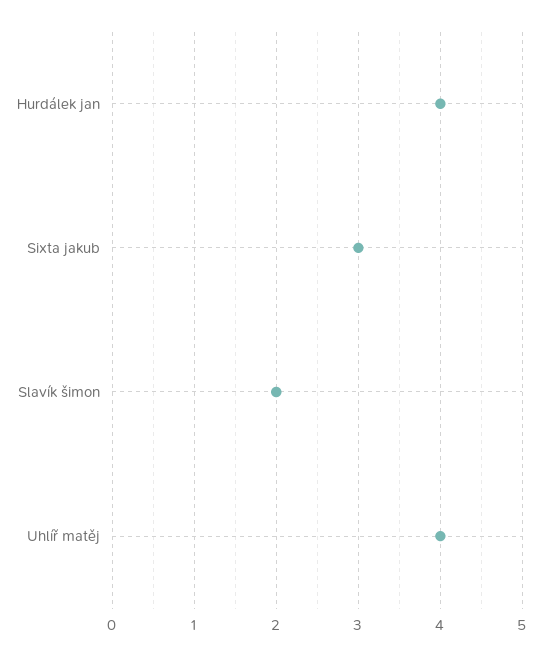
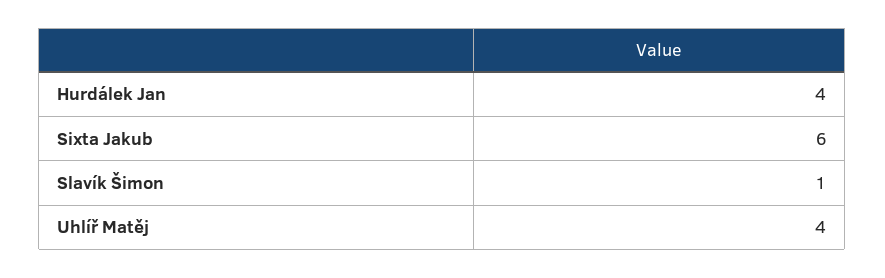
Sixta jakub: 3 -> 6
Slavík šimon: 2 -> 1

